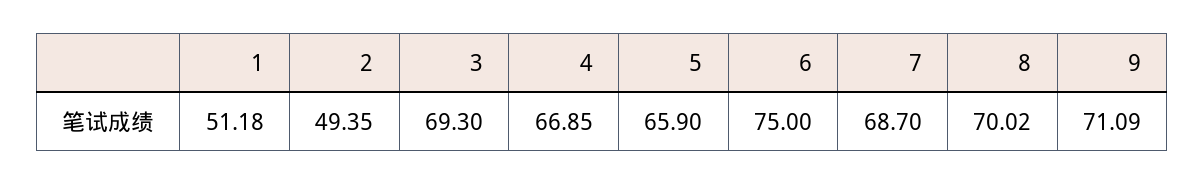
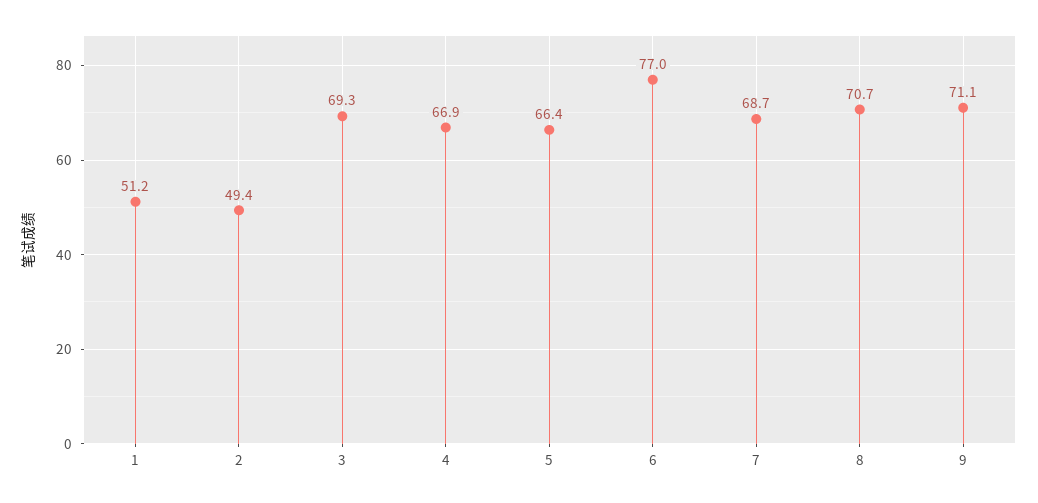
5: 65.9 -> 66.4
6: 75 -> 77
8: 70.02 -> 70.7

